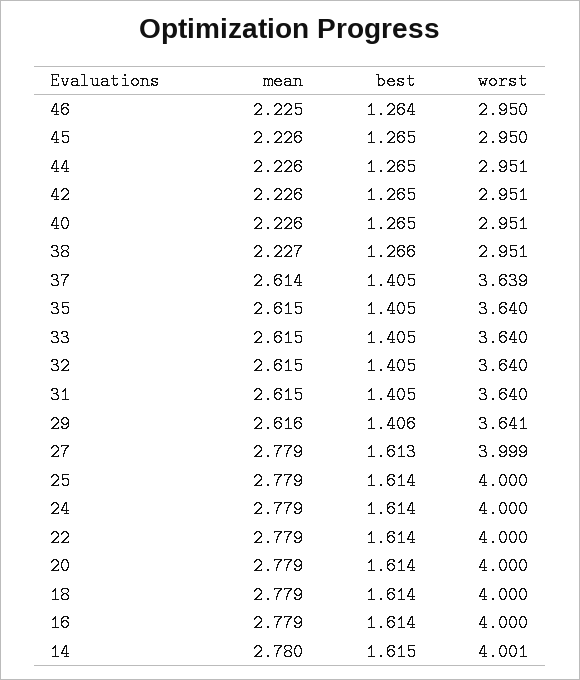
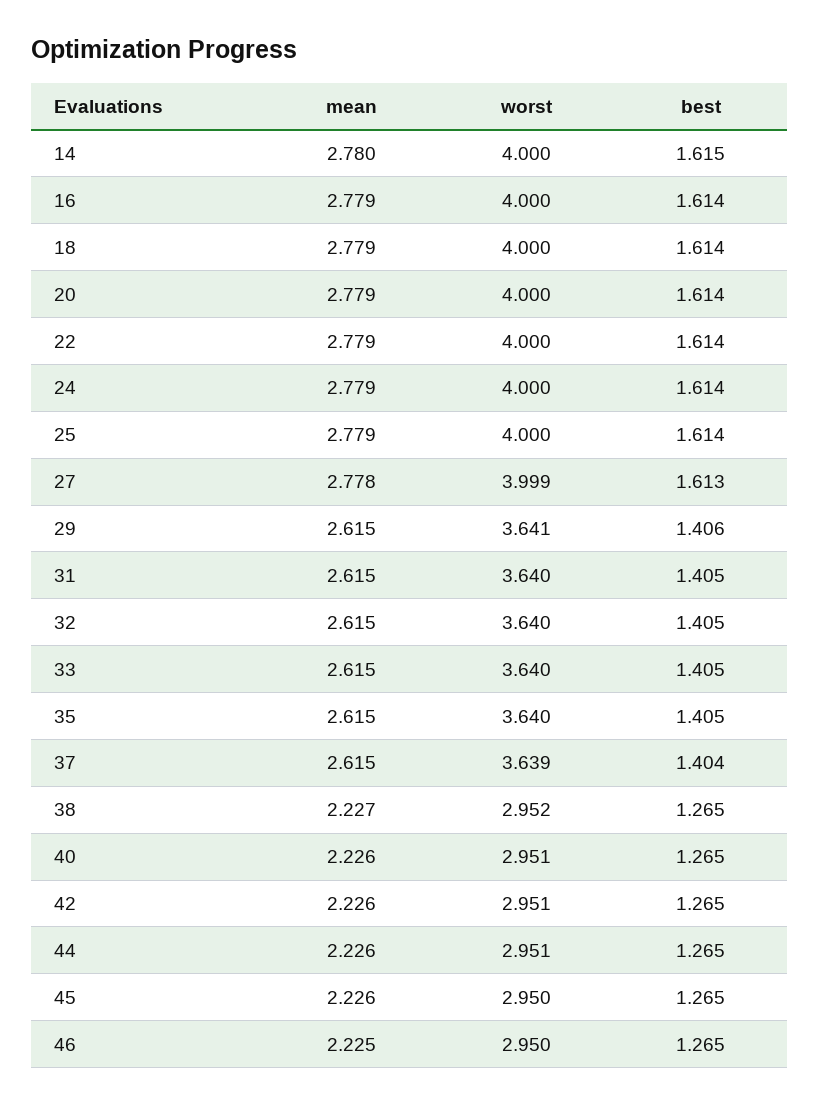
best, 46: 1.264 -> 1.265
best, 38: 1.266 -> 1.265
worst, 38: 2.951 -> 2.952
mean, 37: 2.614 -> 2.615
best, 37: 1.405 -> 1.404
mean, 29: 2.616 -> 2.615
mean, 27: 2.779 -> 2.778
worst, 14: 4.001 -> 4

